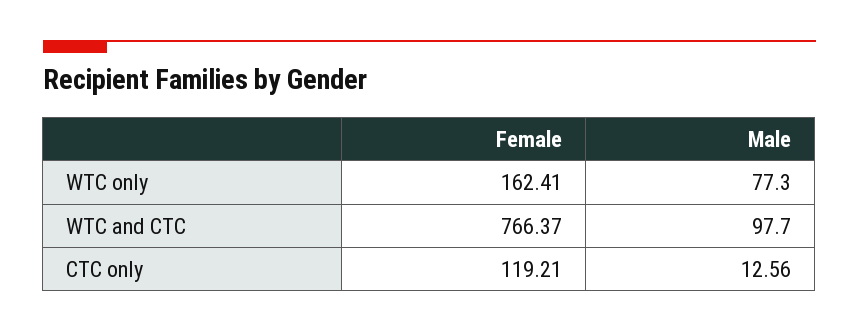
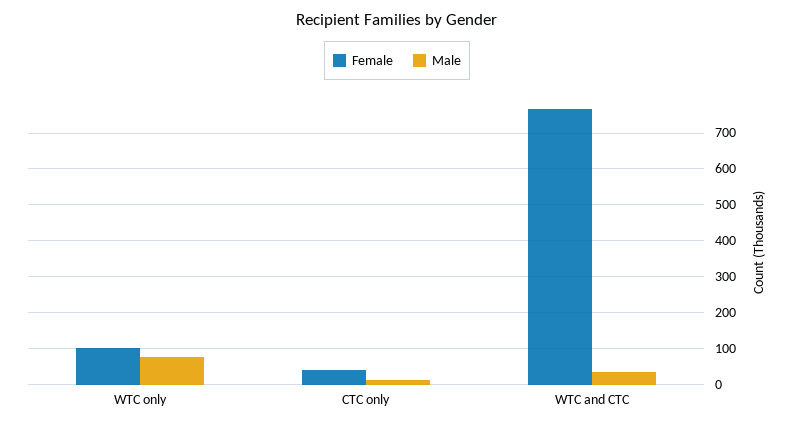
Female, WTC only: 162.41 -> 100
Male, WTC and CTC: 97.7 -> 40
Female, CTC only: 119.21 -> 40

